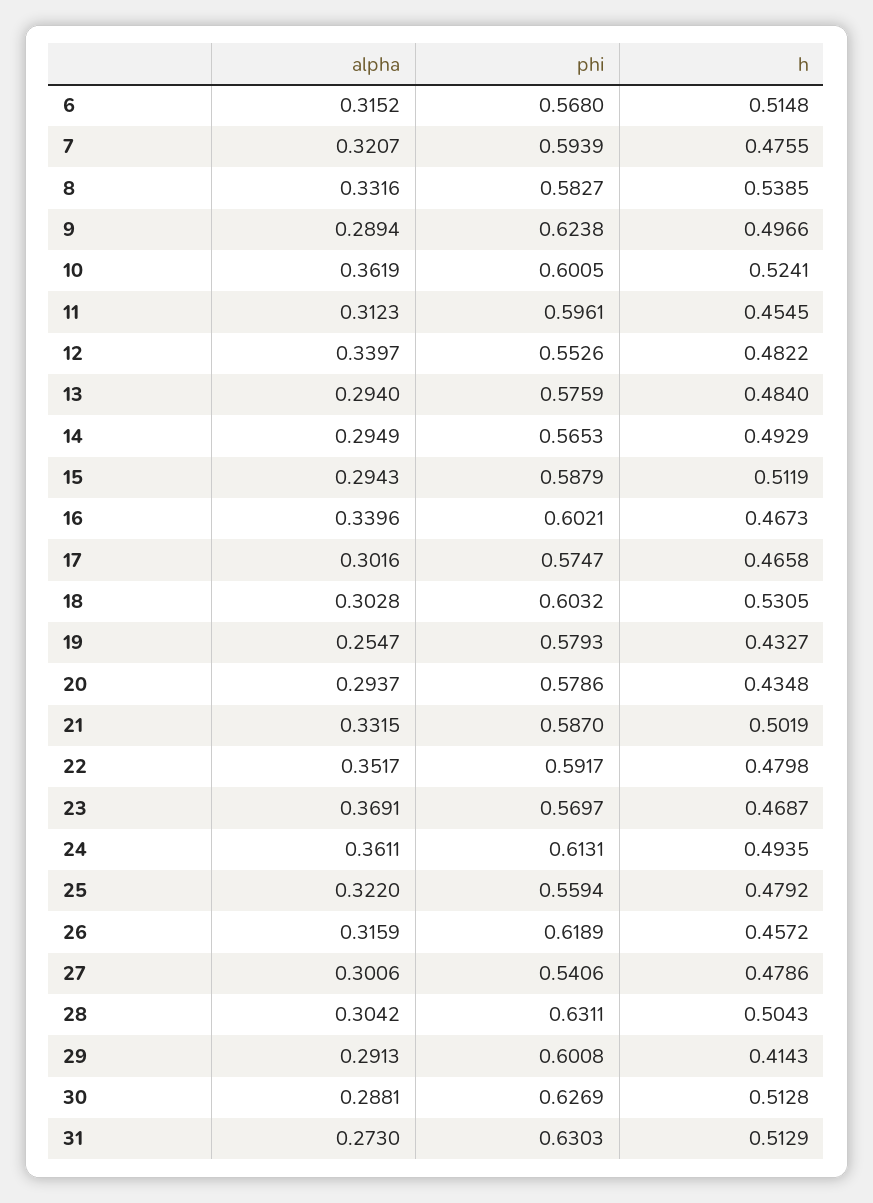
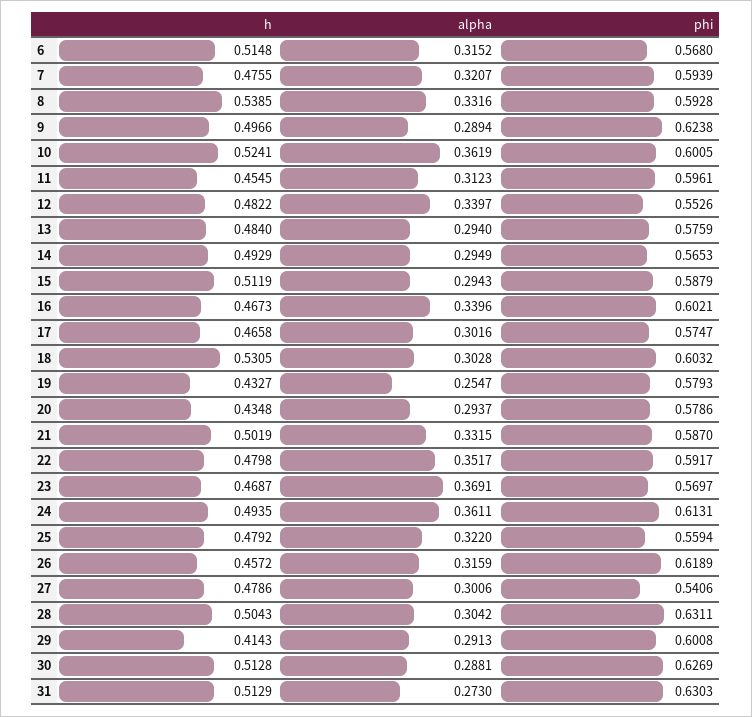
phi, 8: 0.5827 -> 0.5928

